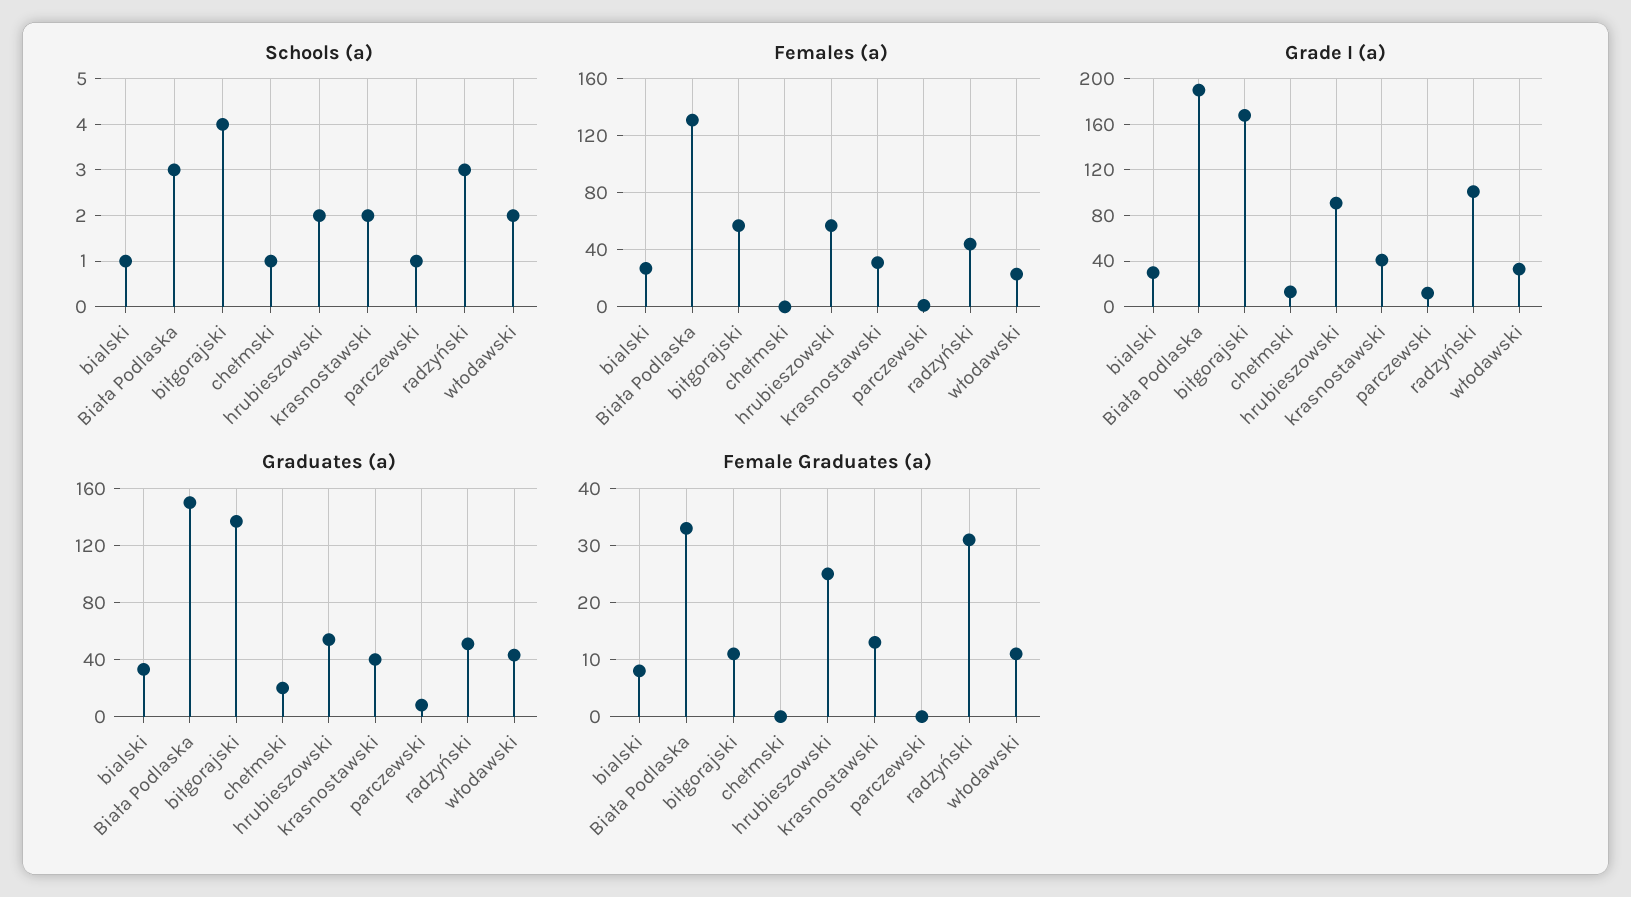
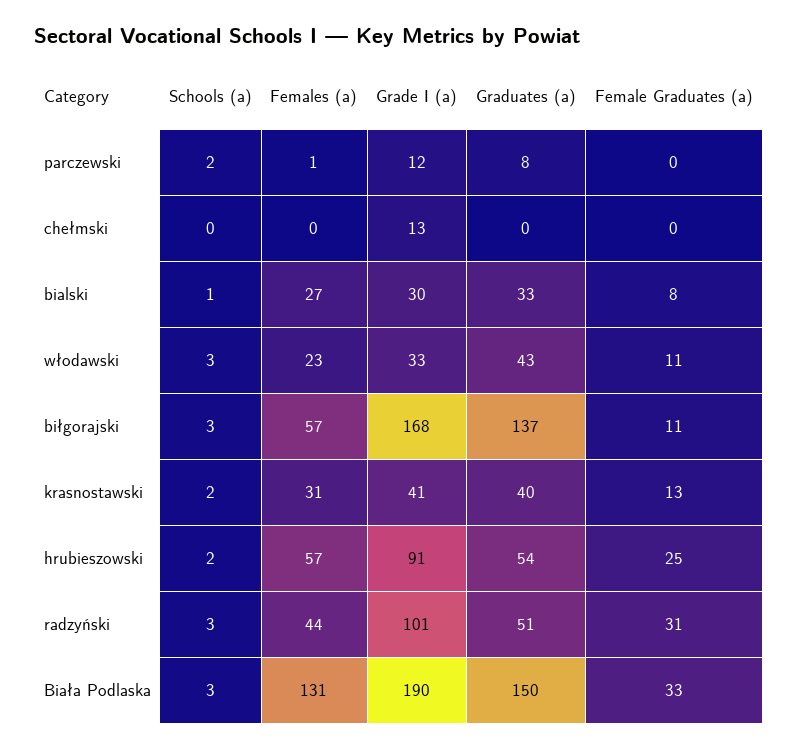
Schools (a), biłgorajski: 4 -> 3
Schools (a), chełmski: 1 -> 0
Schools (a), parczewski: 1 -> 2
Schools (a), włodawski: 2 -> 3
Graduates (a), chełmski: 20 -> 0

